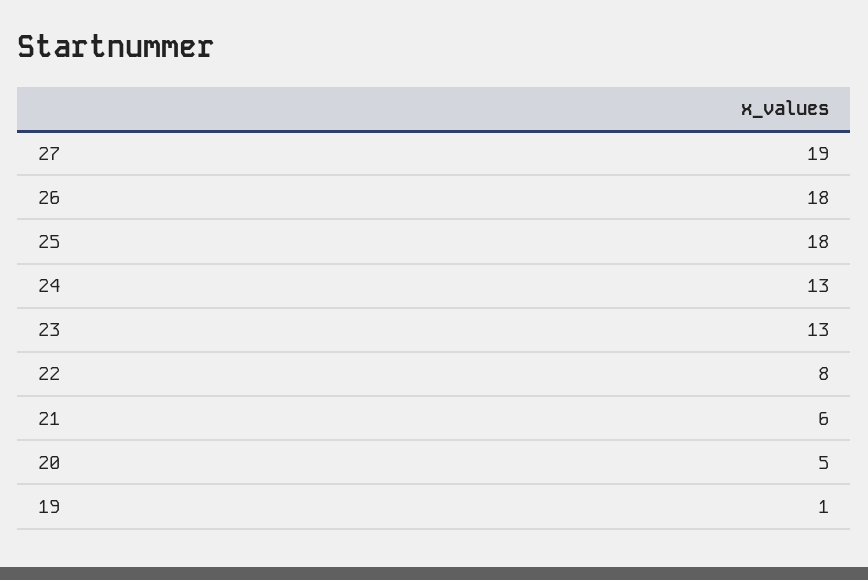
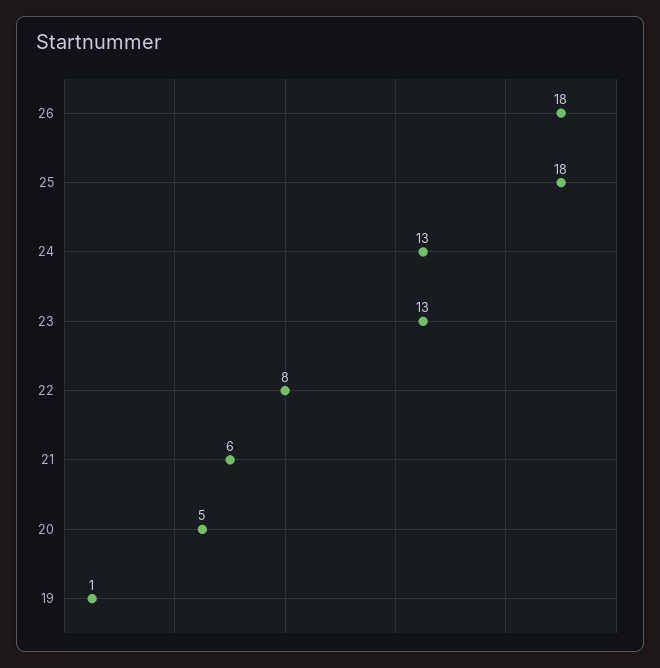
27: 19 -> none

